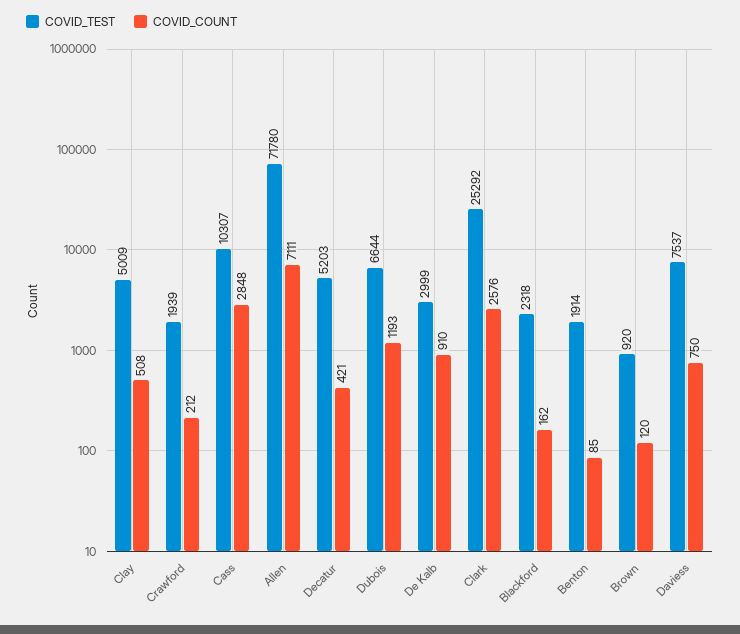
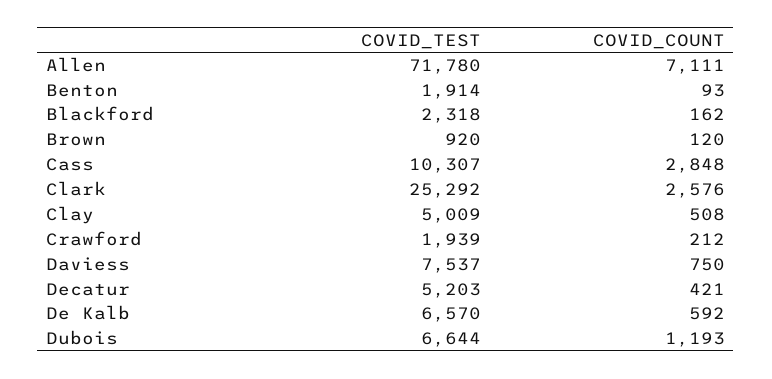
COVID_TEST, De Kalb: 2999 -> 6570
COVID_COUNT, De Kalb: 910 -> 592
COVID_COUNT, Benton: 85 -> 93

